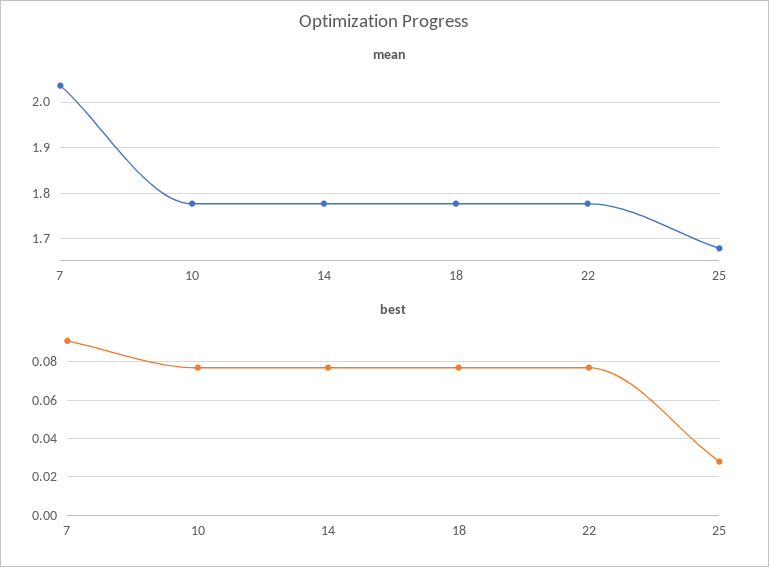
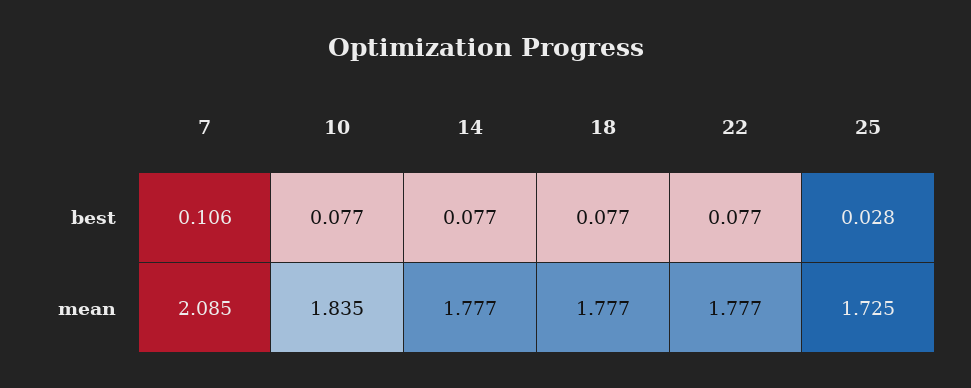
mean, 7: 2.04 -> 2.085
mean, 10: 1.78 -> 1.835
mean, 25: 1.68 -> 1.725
best, 7: 0.09 -> 0.106

